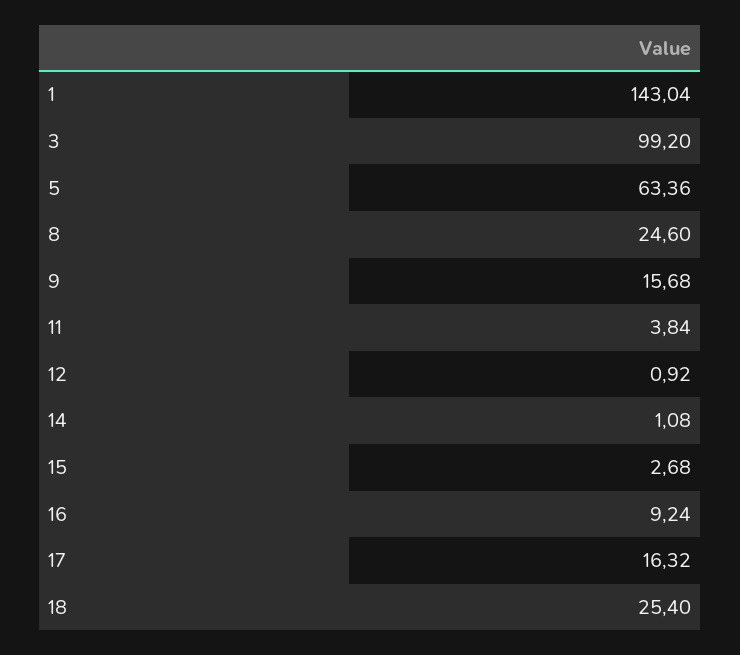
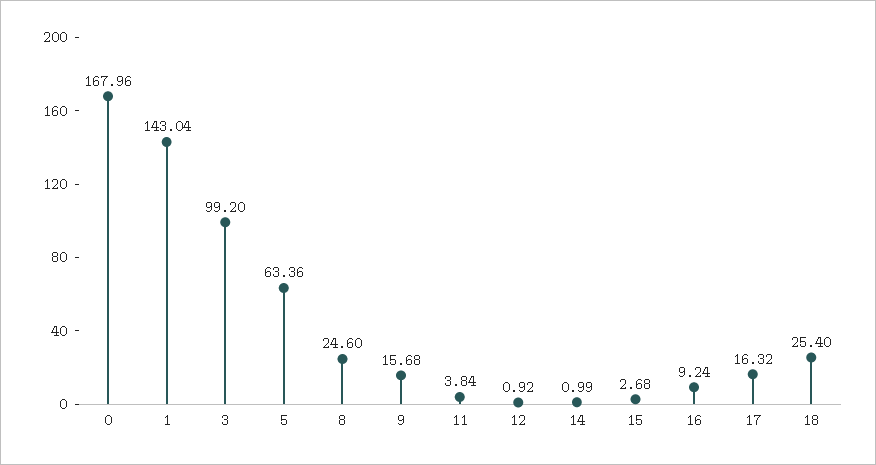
14: 1.08 -> 0.99
0: none -> 167.96

